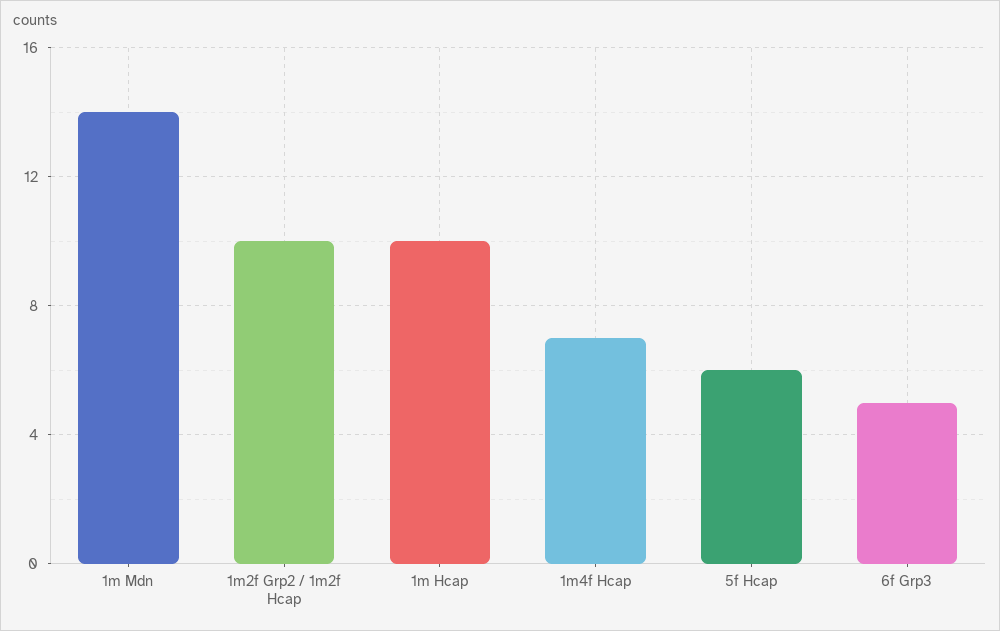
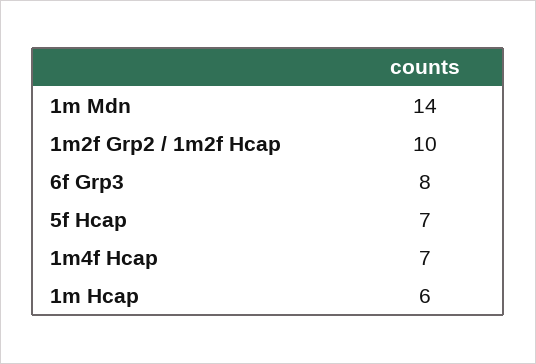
1m Hcap: 10 -> 6
5f Hcap: 6 -> 7
6f Grp3: 5 -> 8

